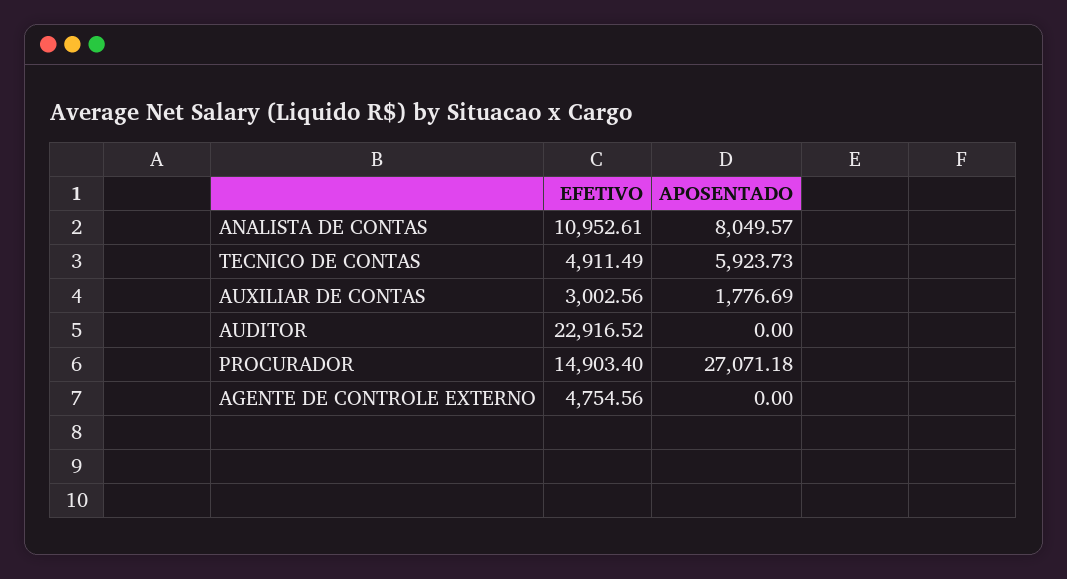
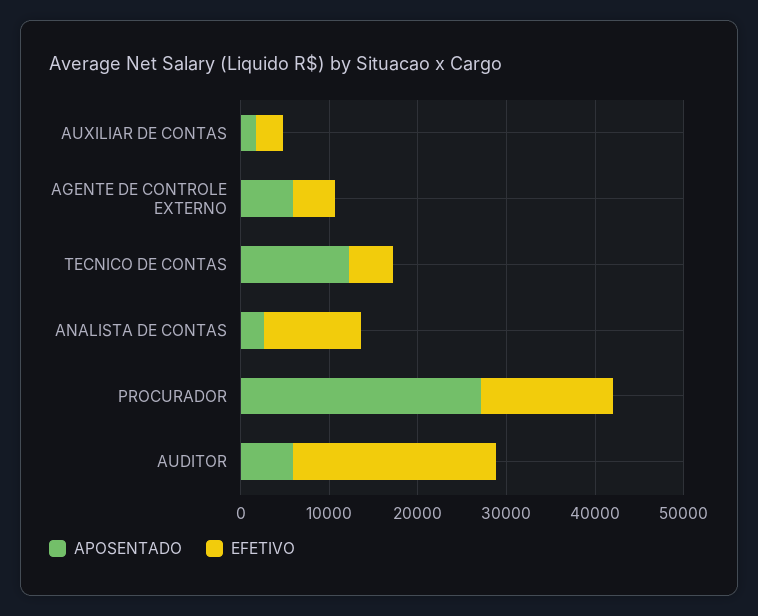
APOSENTADO, ANALISTA DE CONTAS: 8049.57 -> 2000
APOSENTADO, TECNICO DE CONTAS: 5923.73 -> 12000
APOSENTADO, AUDITOR: 0 -> 6000
APOSENTADO, AGENTE DE CONTROLE EXTERNO: 0 -> 6000

